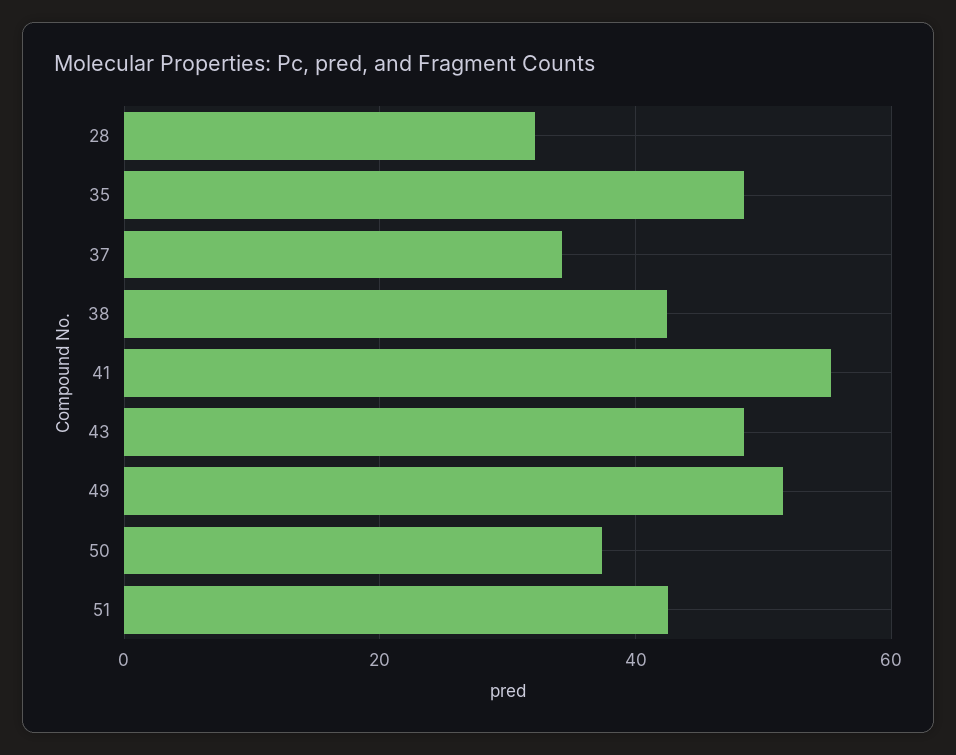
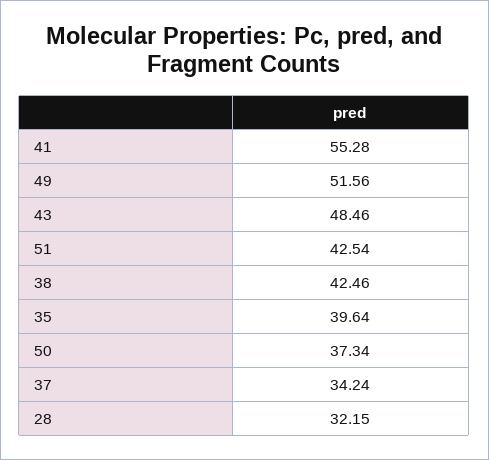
35: 48 -> 39.64

